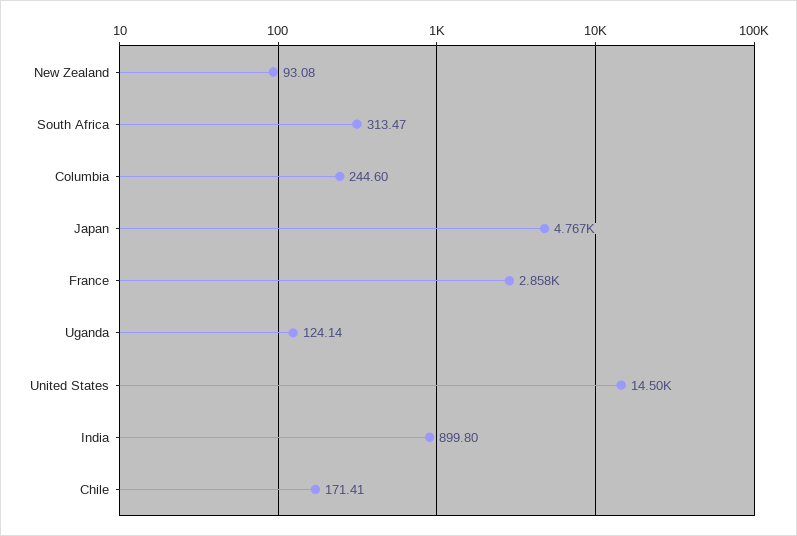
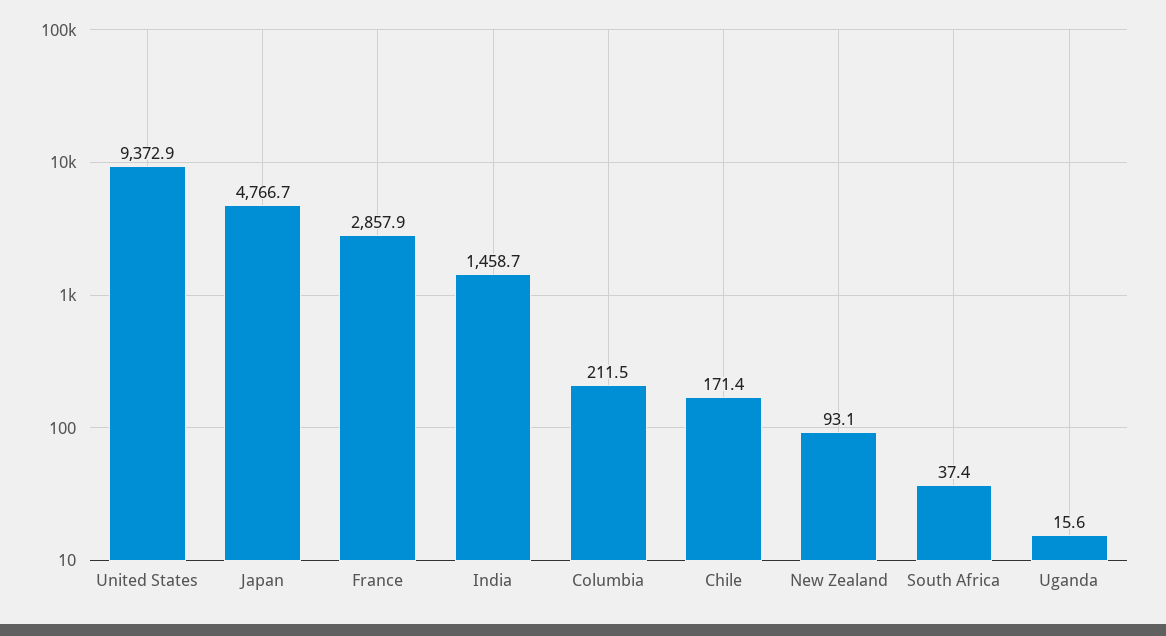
South Africa: 313.47 -> 37.4
Columbia: 244.6 -> 211.5
Uganda: 124.14 -> 15.6
United States: 14500 -> 9372.9
India: 899.8 -> 1458.7

